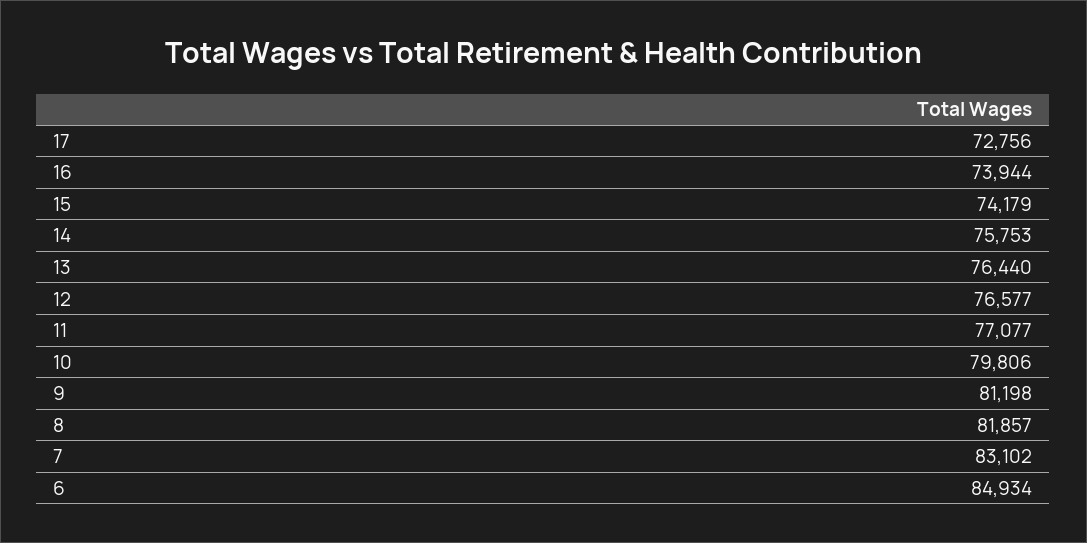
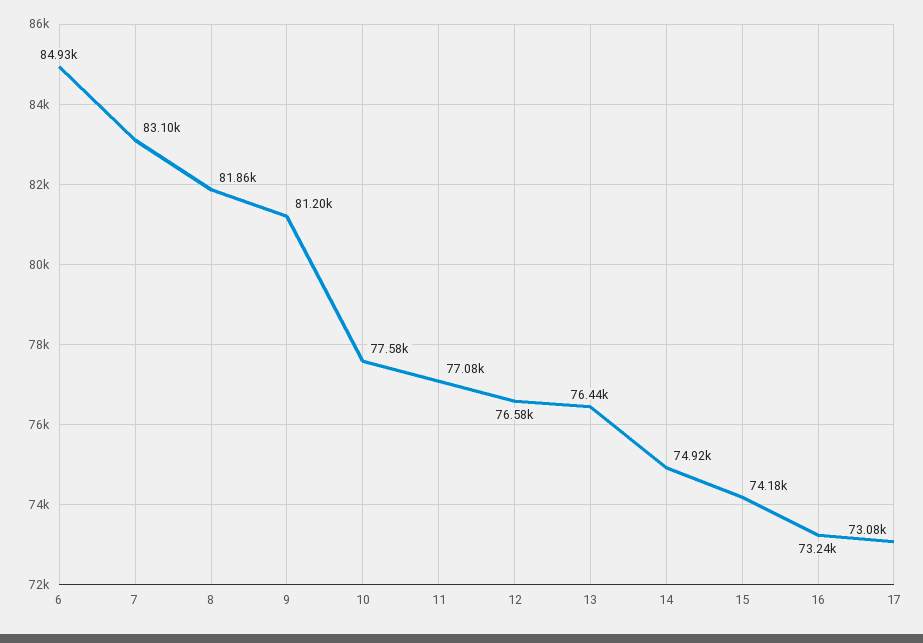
17: 72756 -> 73080
16: 73944 -> 73240
14: 75753 -> 74920
10: 79806 -> 77580

